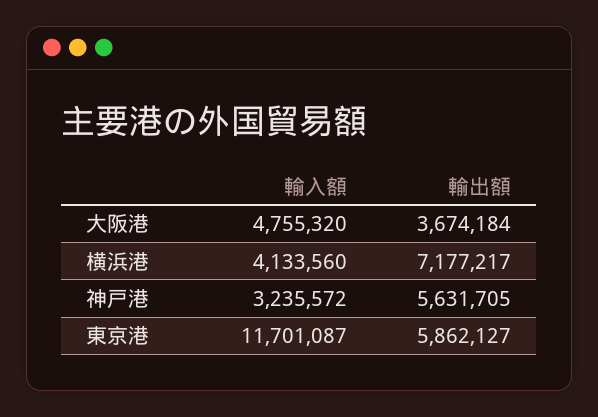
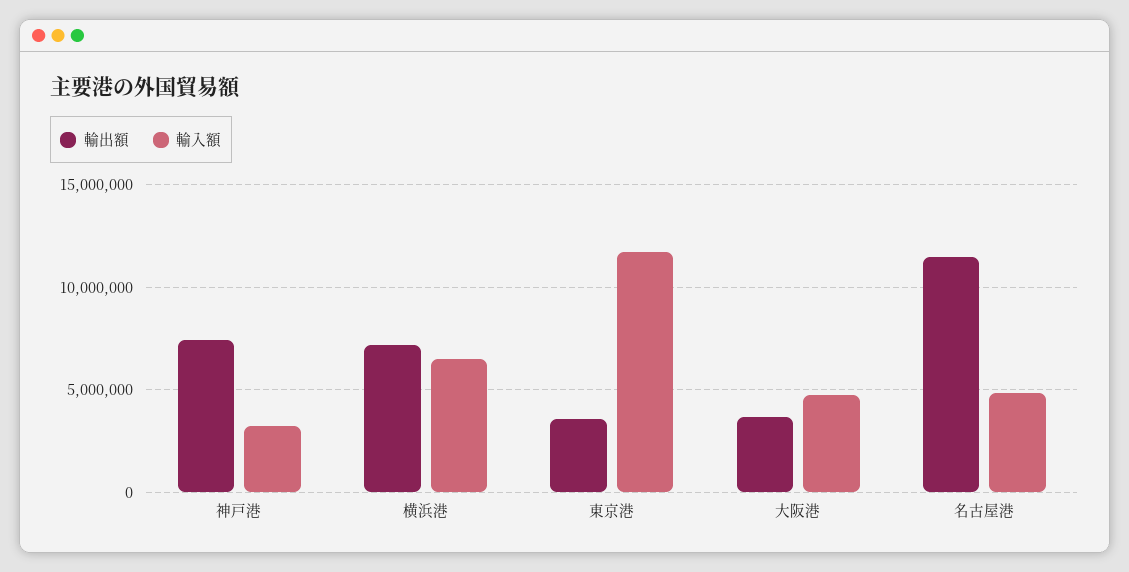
輸入額, 横浜港: 4133560 -> 6500000
輸出額, 神戸港: 5631705 -> 7500000
輸出額, 東京港: 5862127 -> 3500000
輸出額, 名古屋港: none -> 11500000
輸入額, 名古屋港: none -> 5000000

